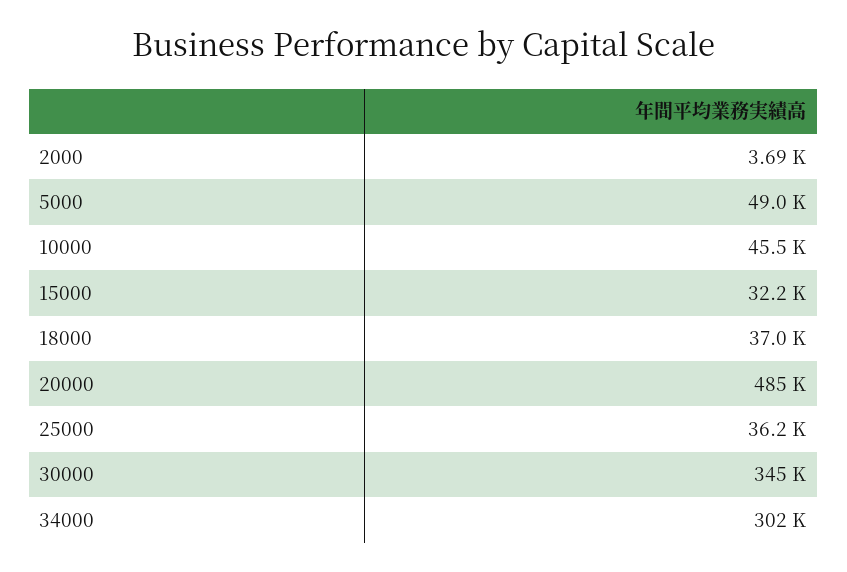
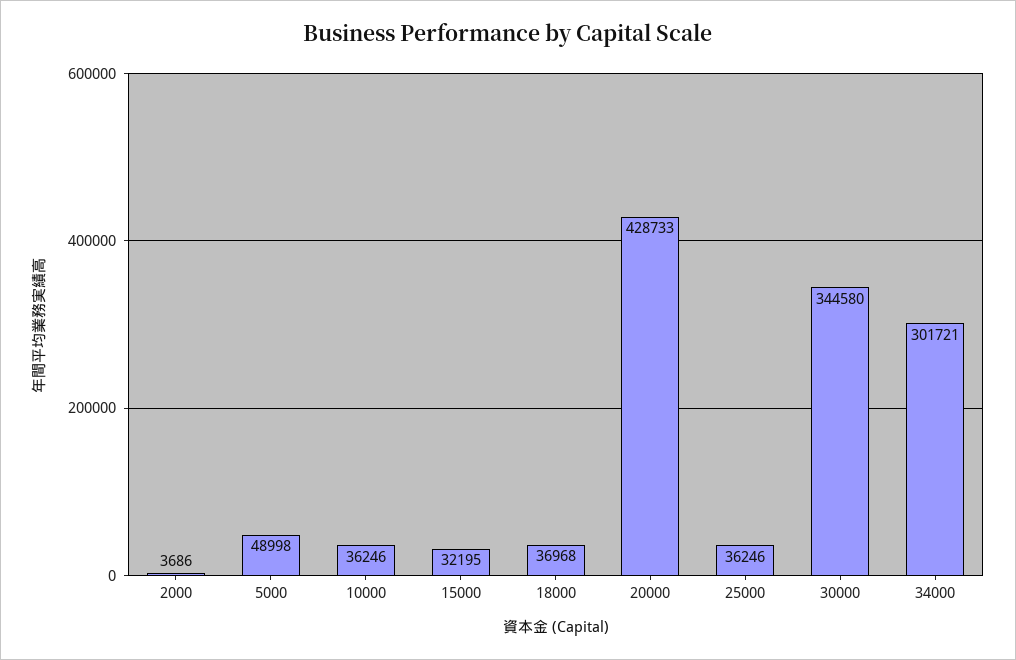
10000: 45500 -> 36246
20000: 485000 -> 428733

